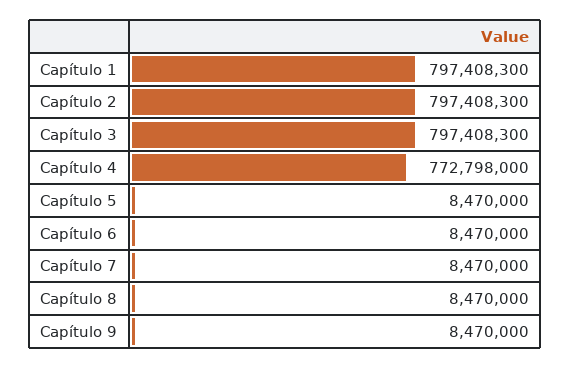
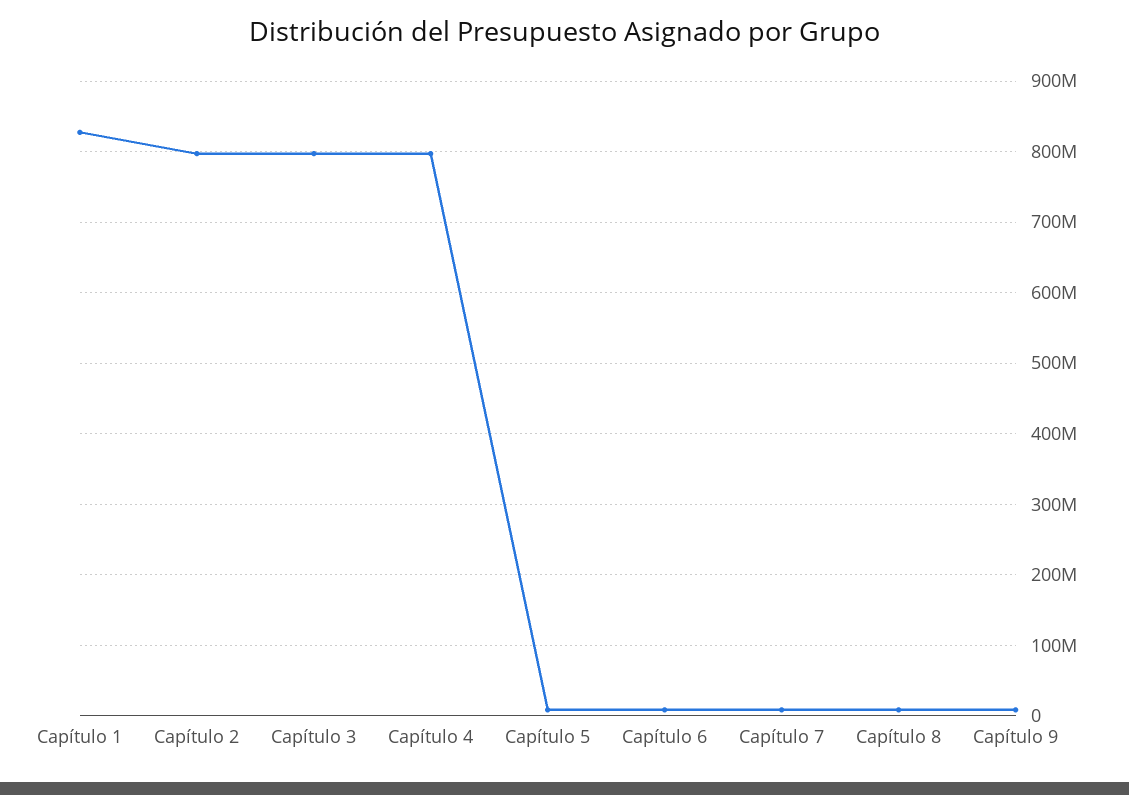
Capítulo 1: 797408300 -> 830000000
Capítulo 4: 772798000 -> 800000000

